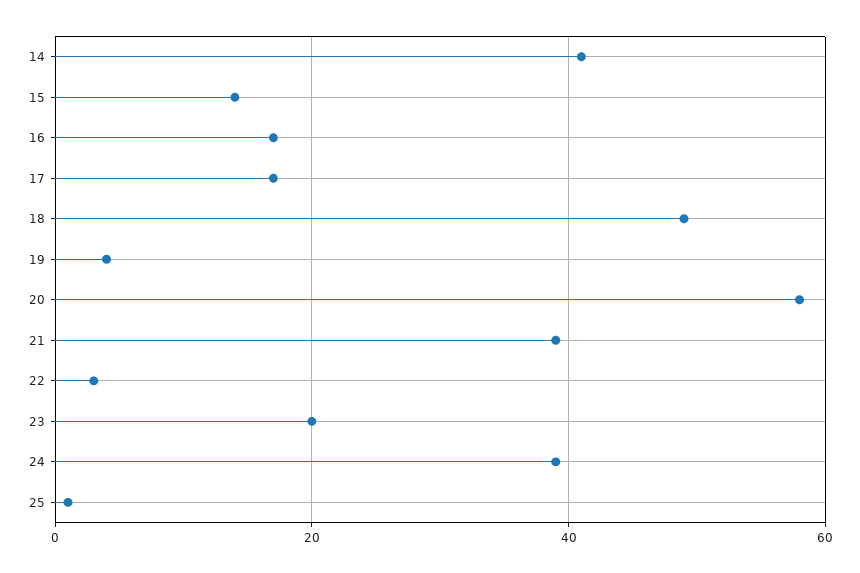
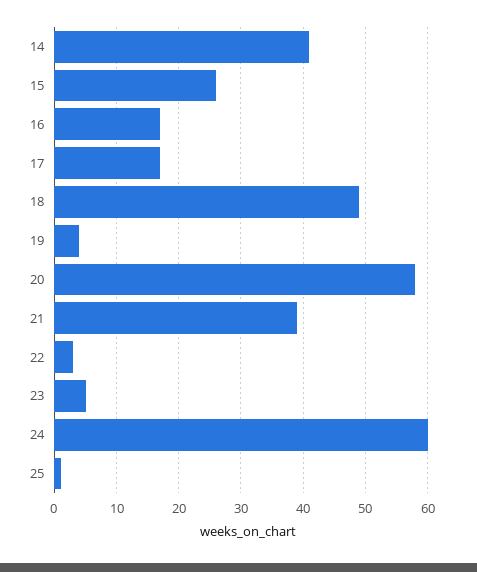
15: 15 -> 26
23: 20 -> 5
24: 40 -> 60

